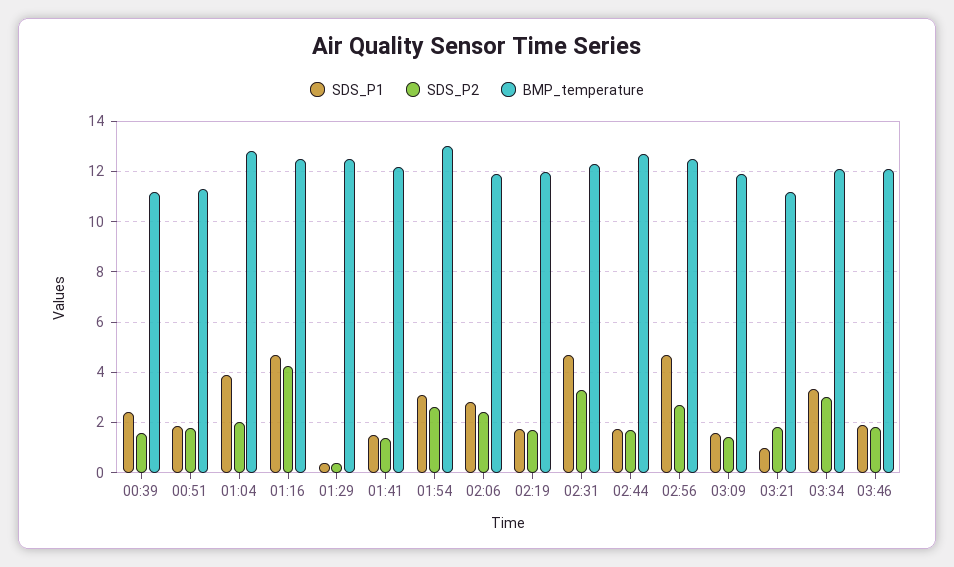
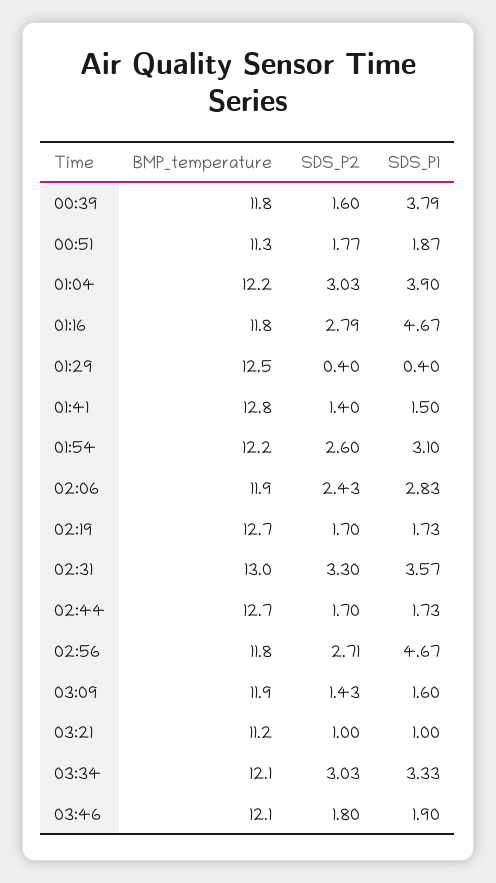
SDS_P1, 00:39: 2.5 -> 3.79
BMP_temperature, 00:39: 11.25 -> 11.8
SDS_P2, 01:04: 2 -> 3.03
BMP_temperature, 01:04: 12.75 -> 12.2
SDS_P2, 01:16: 4.25 -> 2.79
BMP_temperature, 01:16: 12.5 -> 11.8
BMP_temperature, 01:41: 12.25 -> 12.8
BMP_temperature, 01:54: 13 -> 12.2
BMP_temperature, 02:19: 12 -> 12.7
SDS_P1, 02:31: 4.75 -> 3.57
BMP_temperature, 02:31: 12.25 -> 13
BMP_temperature, 02:56: 12.5 -> 11.8
SDS_P2, 03:21: 1.75 -> 1

